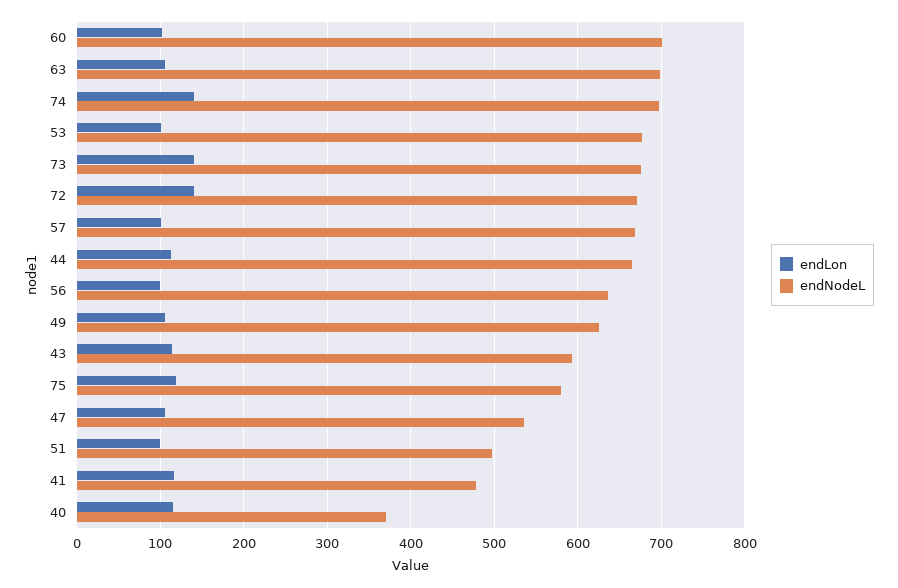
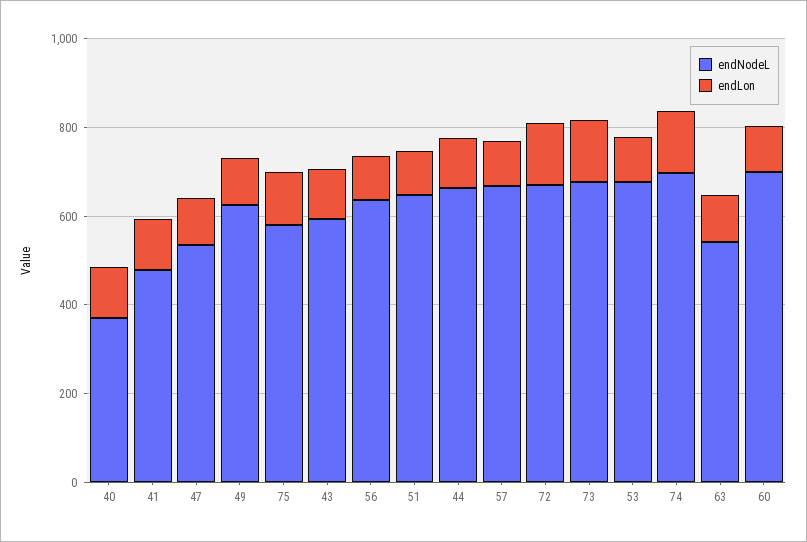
endNodeL, 63: 700 -> 550
endNodeL, 51: 500 -> 650

